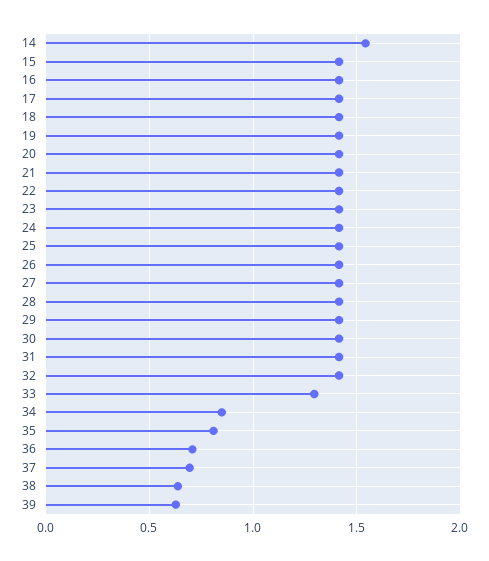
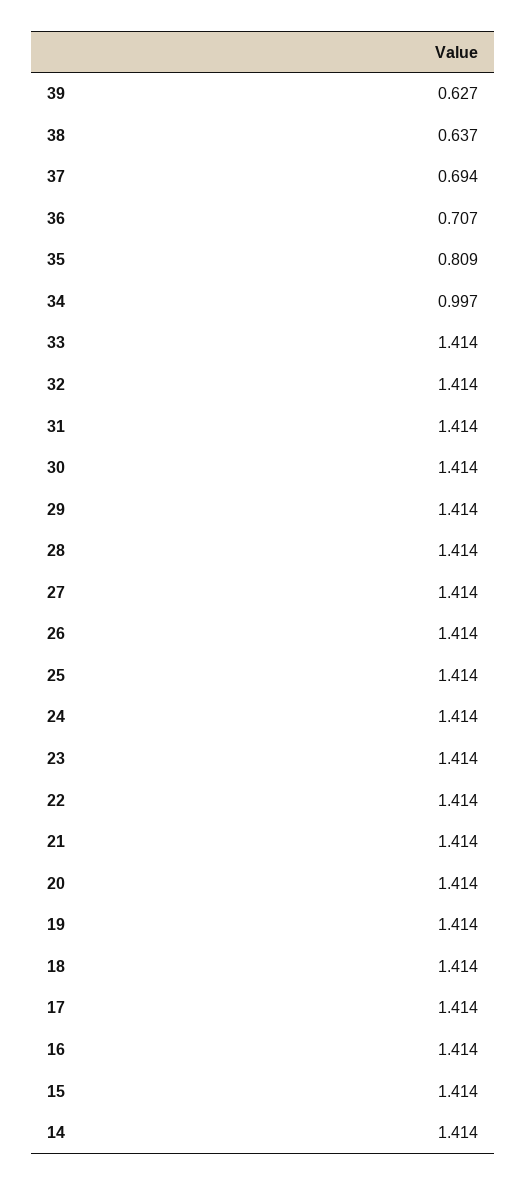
14: 1.55 -> 1.414
33: 1.3 -> 1.414
34: 0.85 -> 0.997

